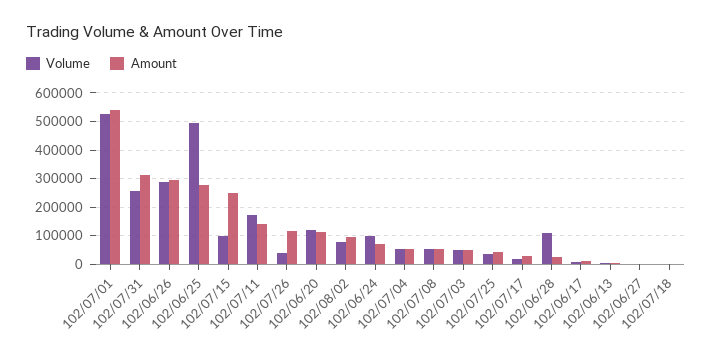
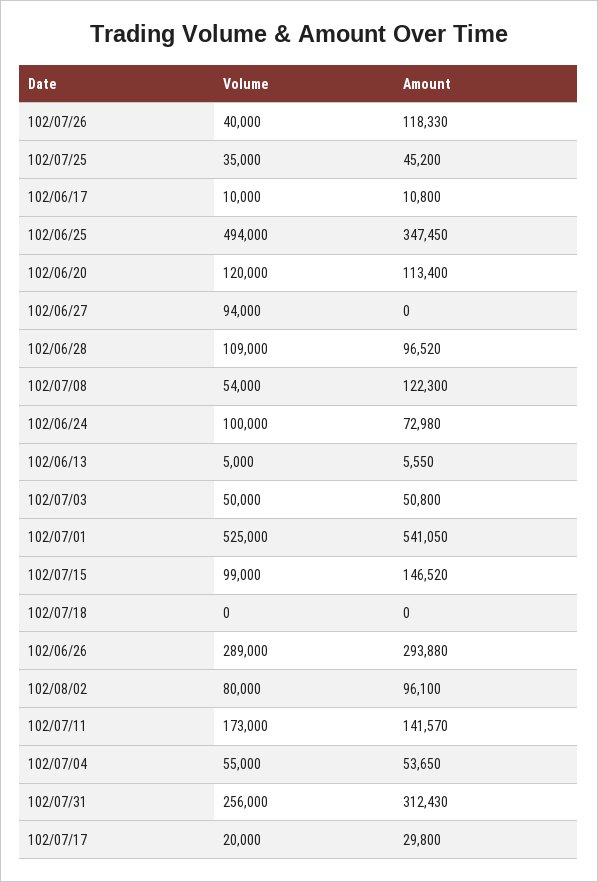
Amount, 102/06/25: 275000 -> 347450
Amount, 102/07/15: 250000 -> 146520
Amount, 102/07/08: 50000 -> 122300
Amount, 102/06/28: 25000 -> 96520
Volume, 102/06/27: 0 -> 94000

